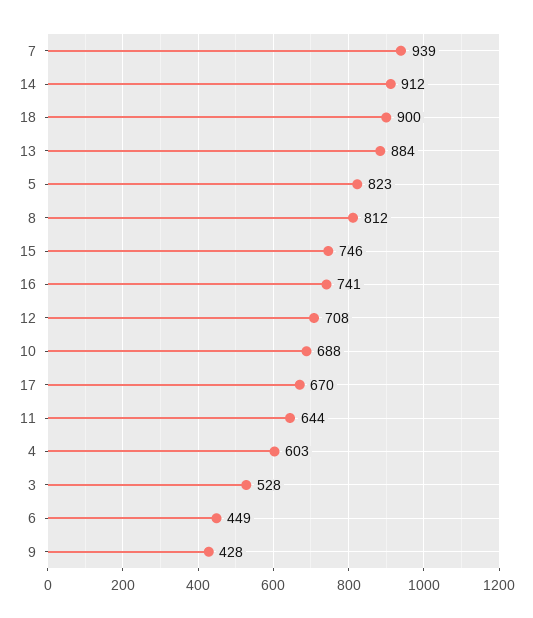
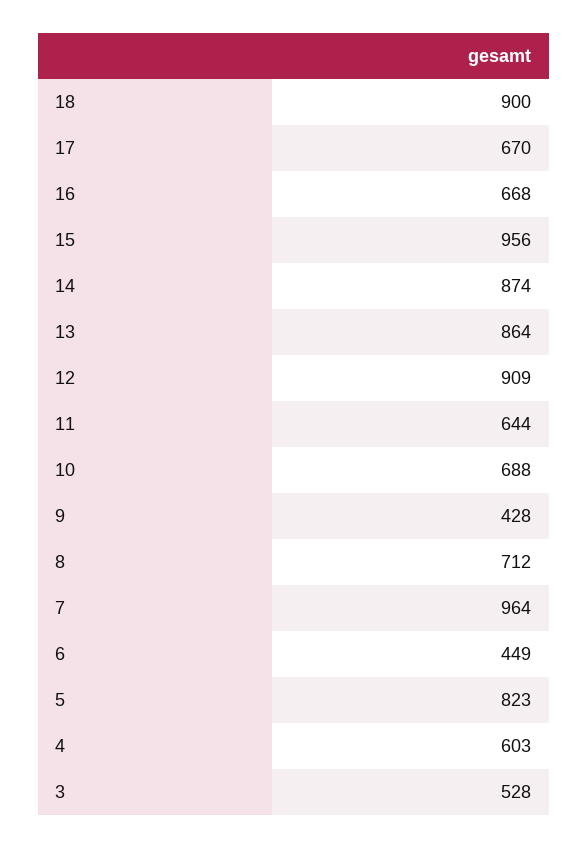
7: 939 -> 964
14: 912 -> 874
13: 884 -> 864
8: 812 -> 712
15: 746 -> 956
16: 741 -> 668
12: 708 -> 909

